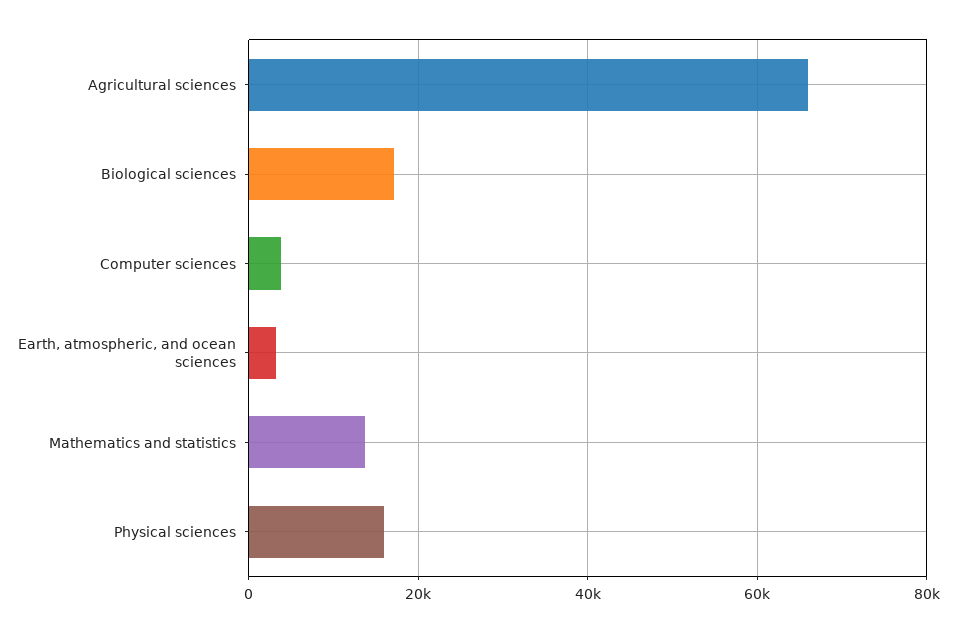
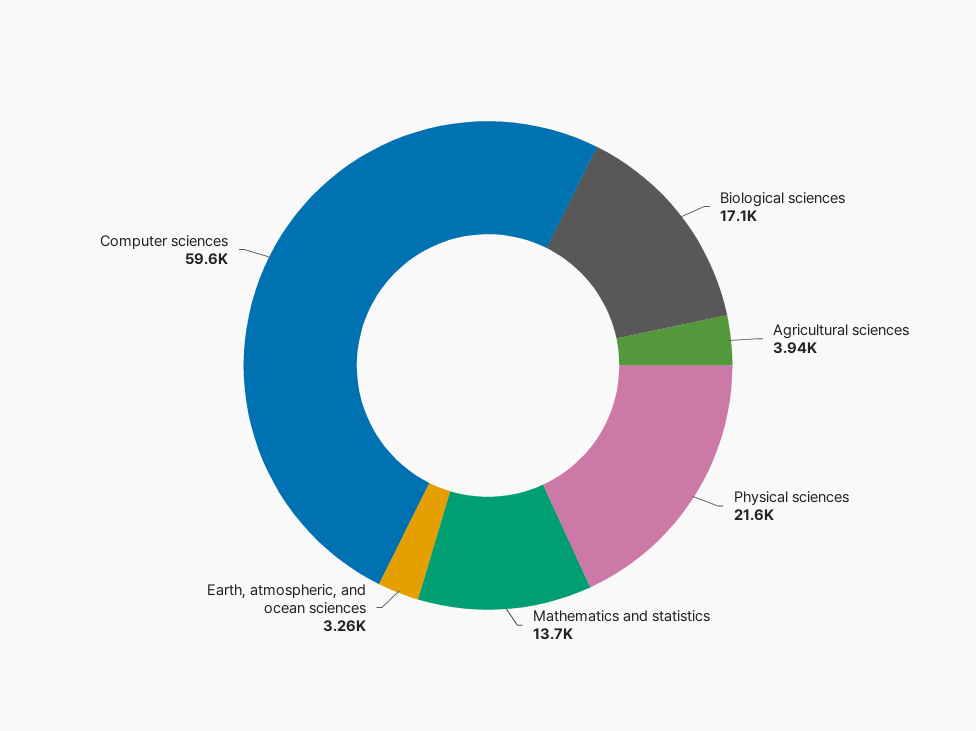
Agricultural sciences: 66000 -> 3940
Computer sciences: 4000 -> 59600
Physical sciences: 16000 -> 21600

